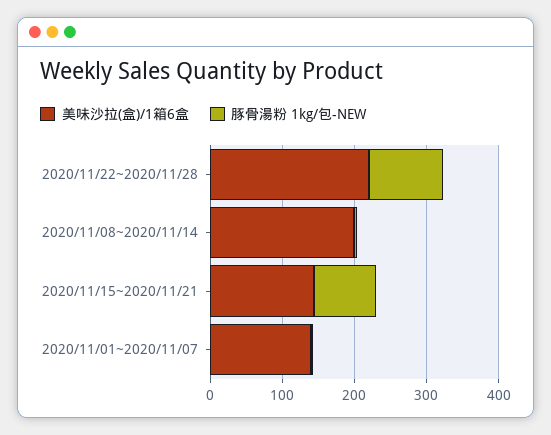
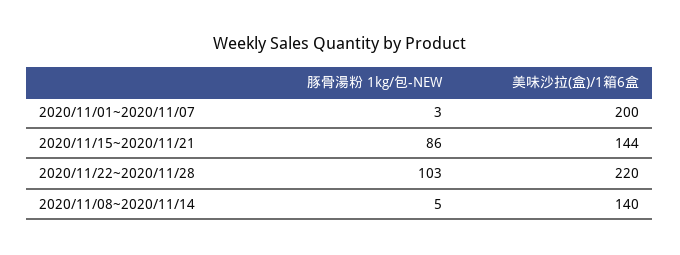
美味沙拉(盒)/1箱6盒, 2020/11/08~2020/11/14: 200 -> 140
美味沙拉(盒)/1箱6盒, 2020/11/01~2020/11/07: 140 -> 200

